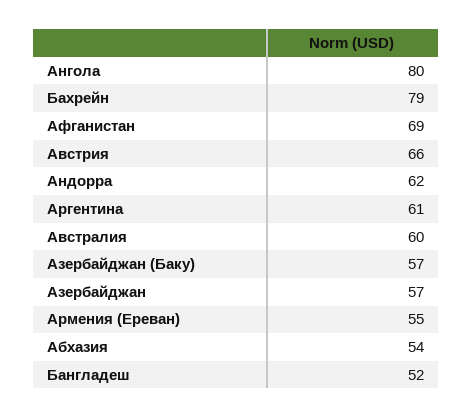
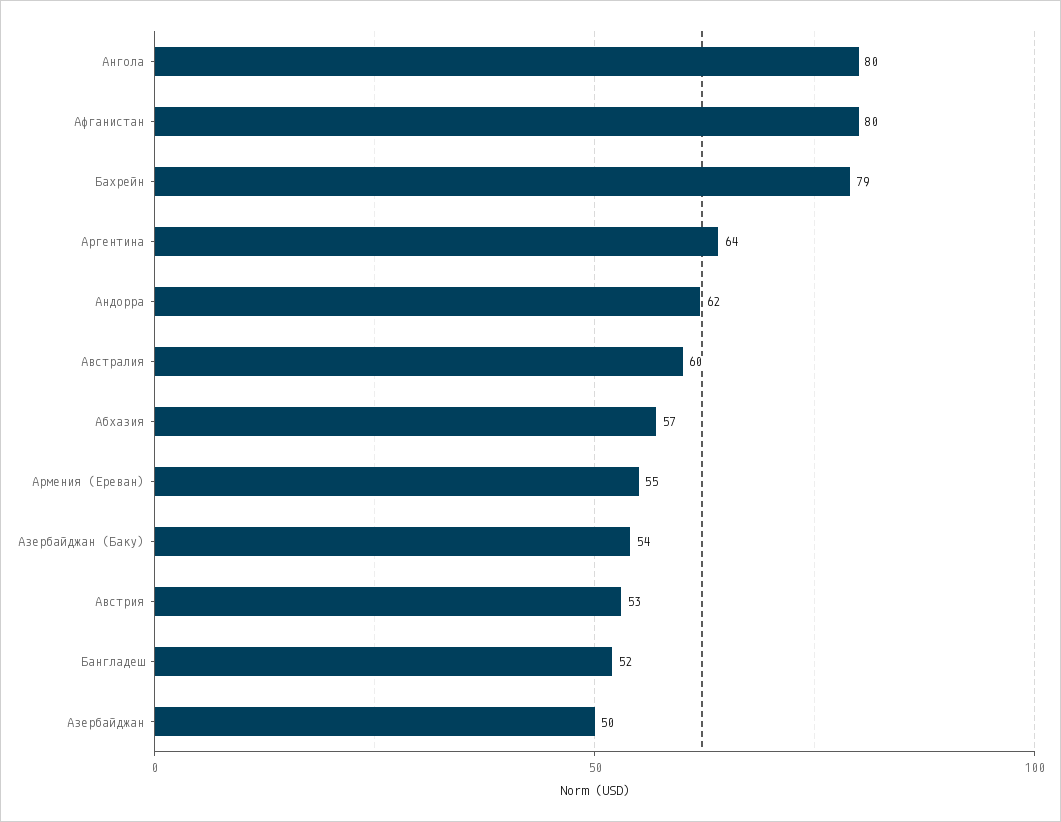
Афганистан: 69 -> 80
Австрия: 66 -> 53
Аргентина: 61 -> 64
Азербайджан (Баку): 57 -> 54
Азербайджан: 57 -> 50
Абхазия: 54 -> 57

